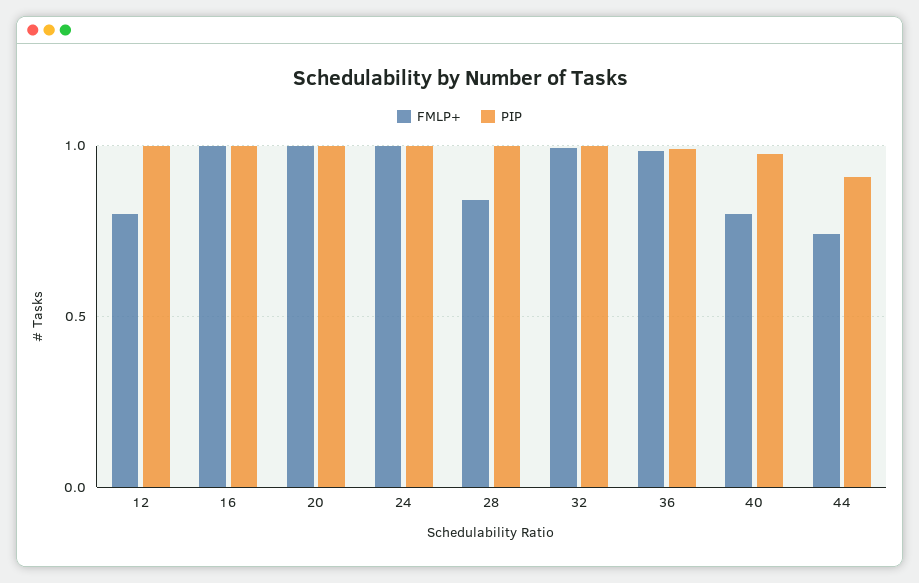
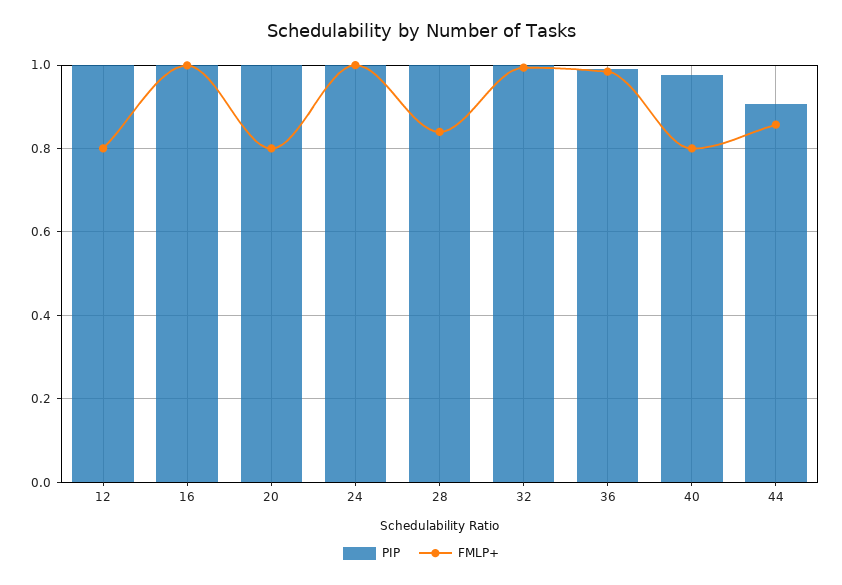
FMLP+, 20: 1 -> 0.8
FMLP+, 44: 0.75 -> 0.86

